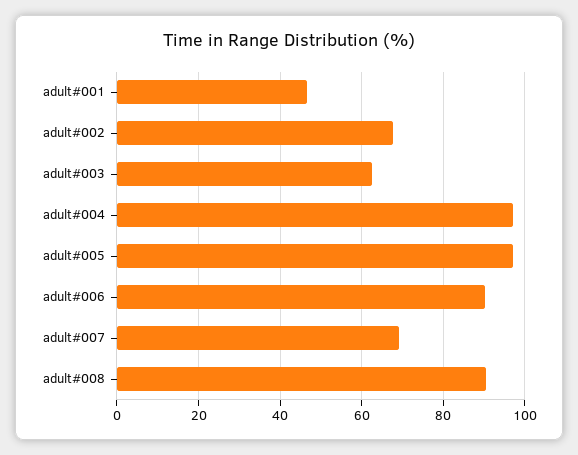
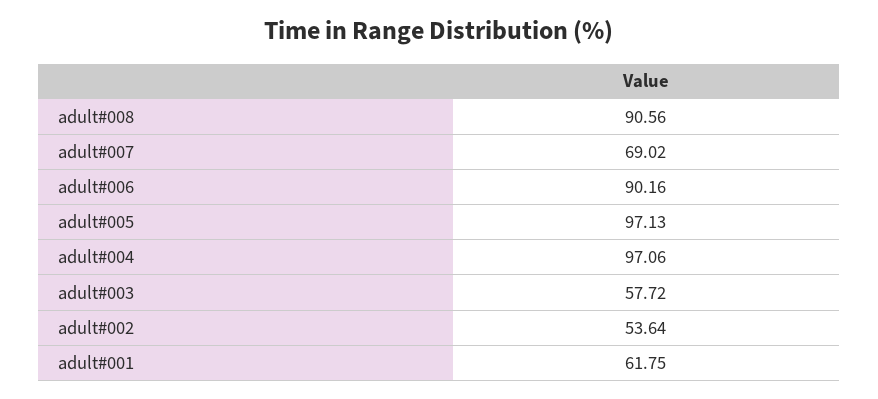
adult#001: 46 -> 61.75
adult#002: 68 -> 53.64
adult#003: 62 -> 57.72

